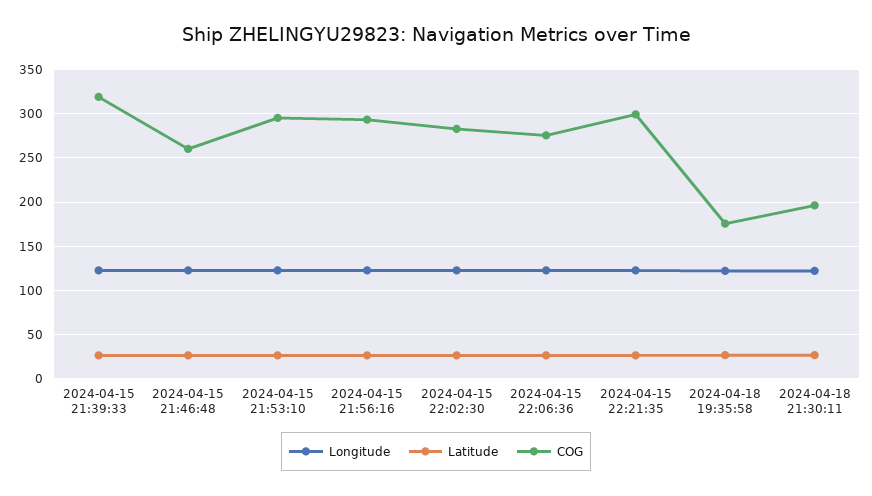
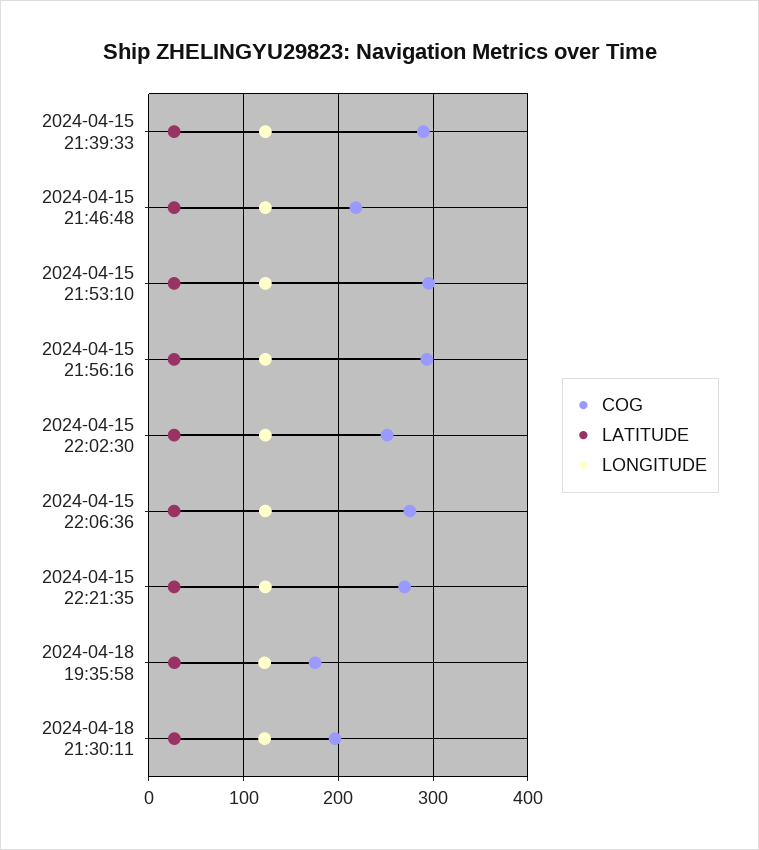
COG, 2024-04-15 21:39:33: 320 -> 290
COG, 2024-04-15 21:46:48: 260 -> 220
COG, 2024-04-15 22:02:30: 280 -> 250
COG, 2024-04-15 22:21:35: 300 -> 270

